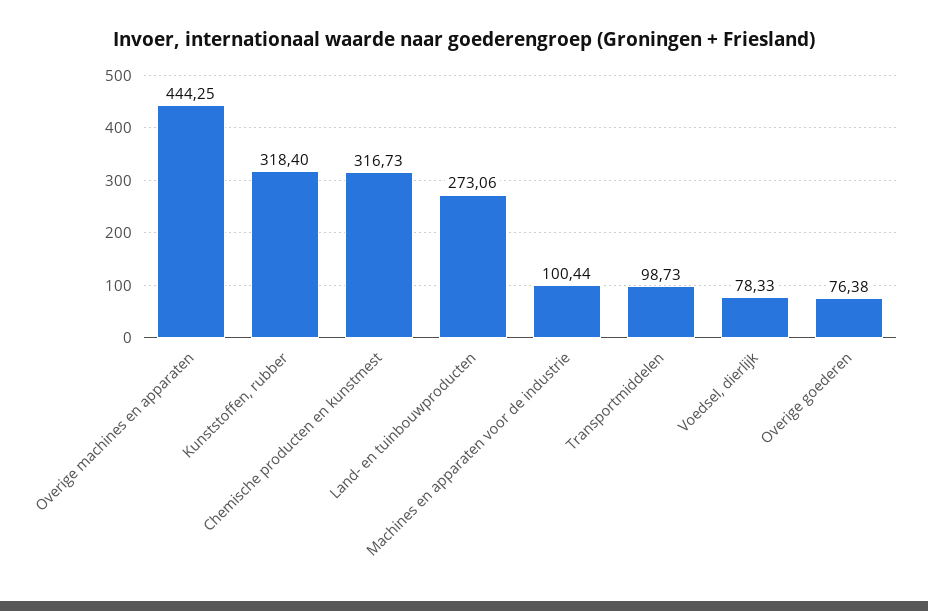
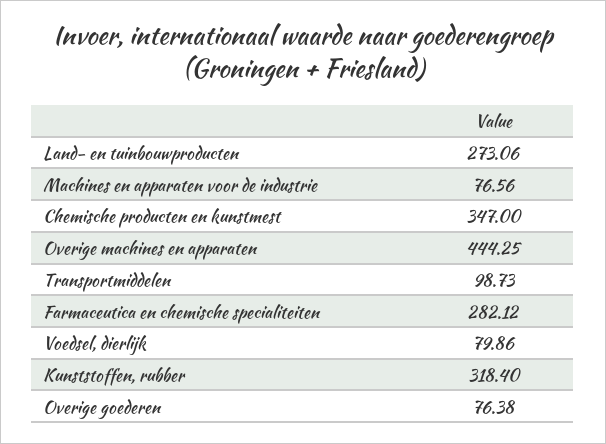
Chemische producten en kunstmest: 316.73 -> 347
Machines en apparaten voor de industrie: 100.44 -> 76.56
Voedsel, dierlijk: 78.33 -> 79.86
Farmaceutica en chemische specialiteiten: none -> 282.12

